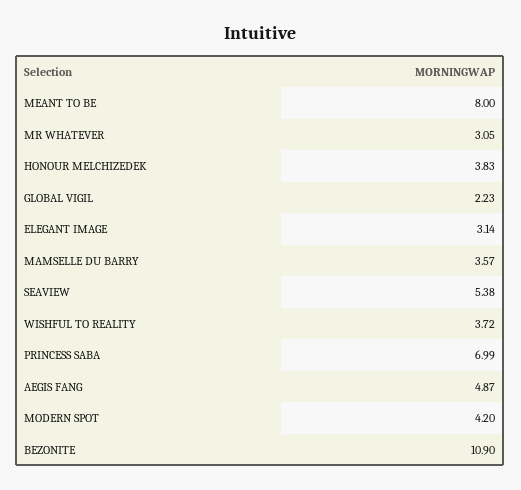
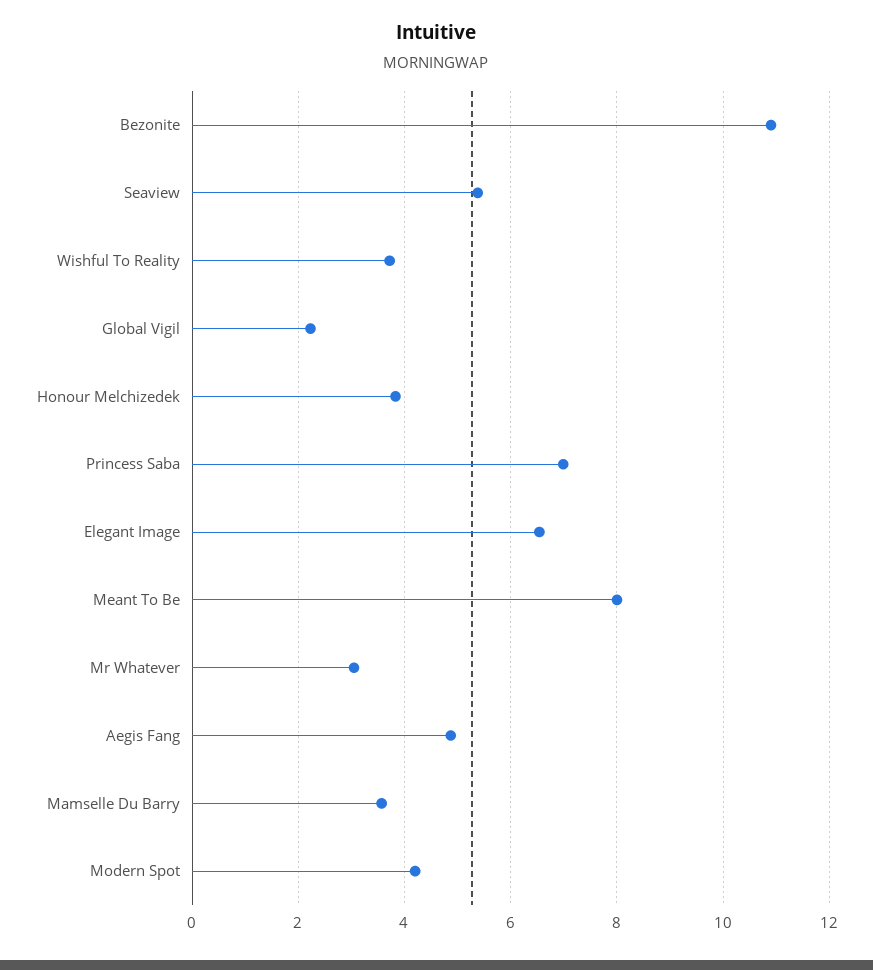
ELEGANT IMAGE: 3.14 -> 6.6

